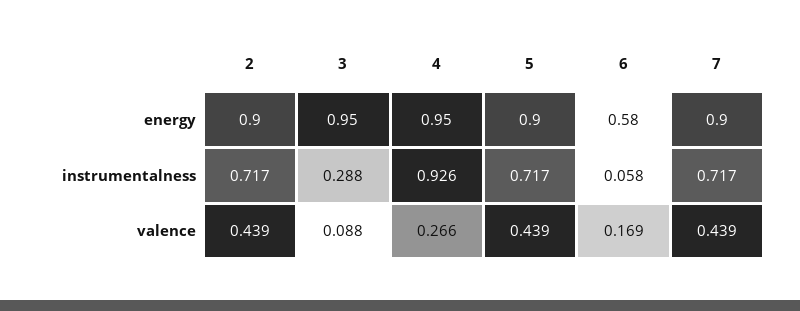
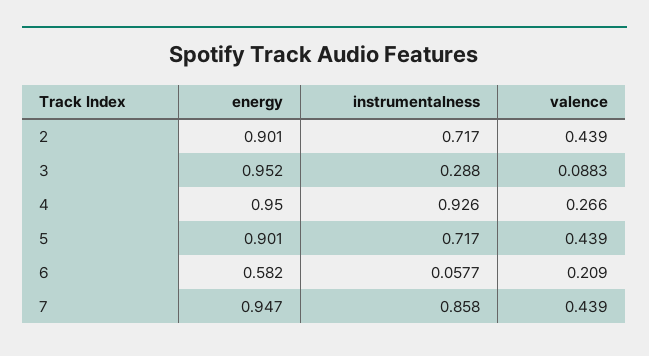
7, energy: 0.9 -> 0.947
7, instrumentalness: 0.717 -> 0.858
6, valence: 0.169 -> 0.209

